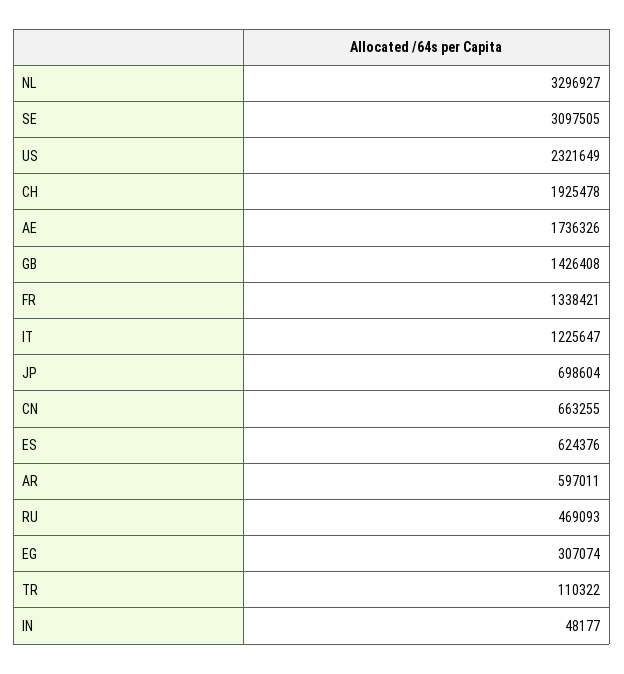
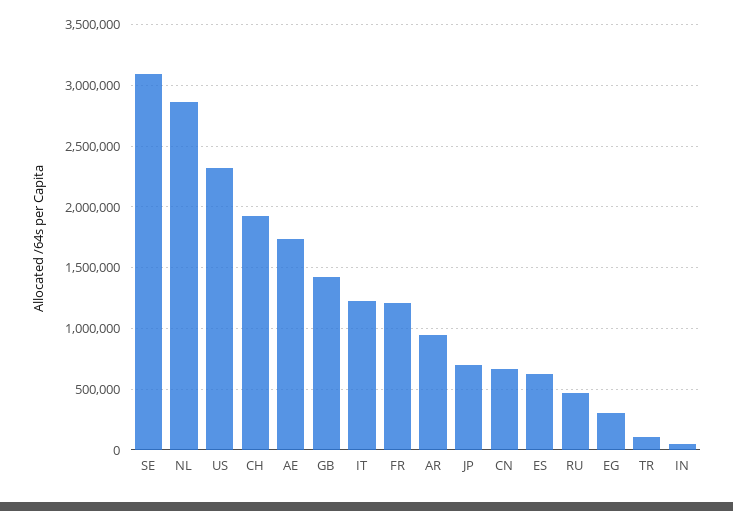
NL: 3296927 -> 2850000
FR: 1338421 -> 1200000
AR: 597011 -> 950000

